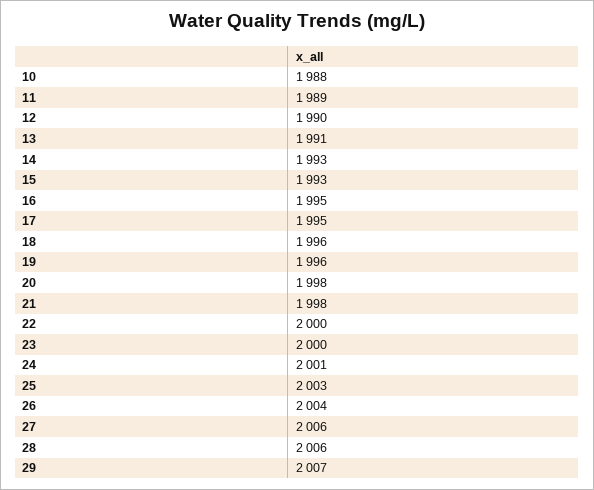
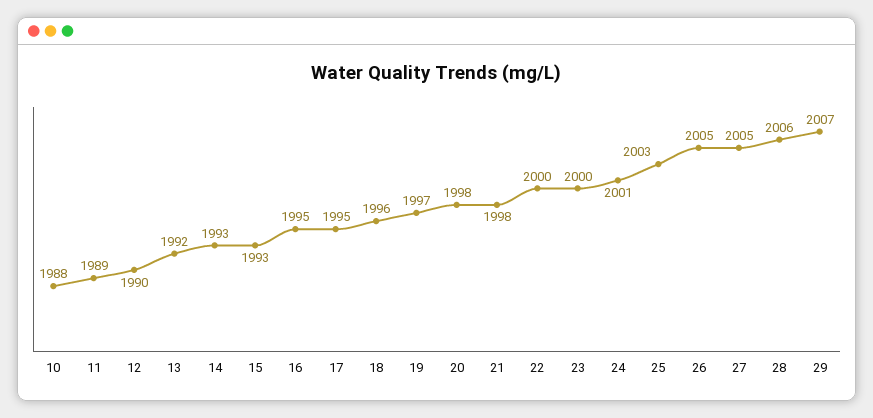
13: 1991 -> 1992
19: 1996 -> 1997
26: 2004 -> 2005
27: 2006 -> 2005

